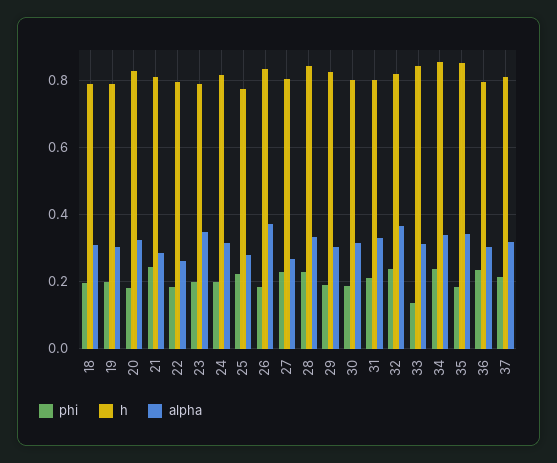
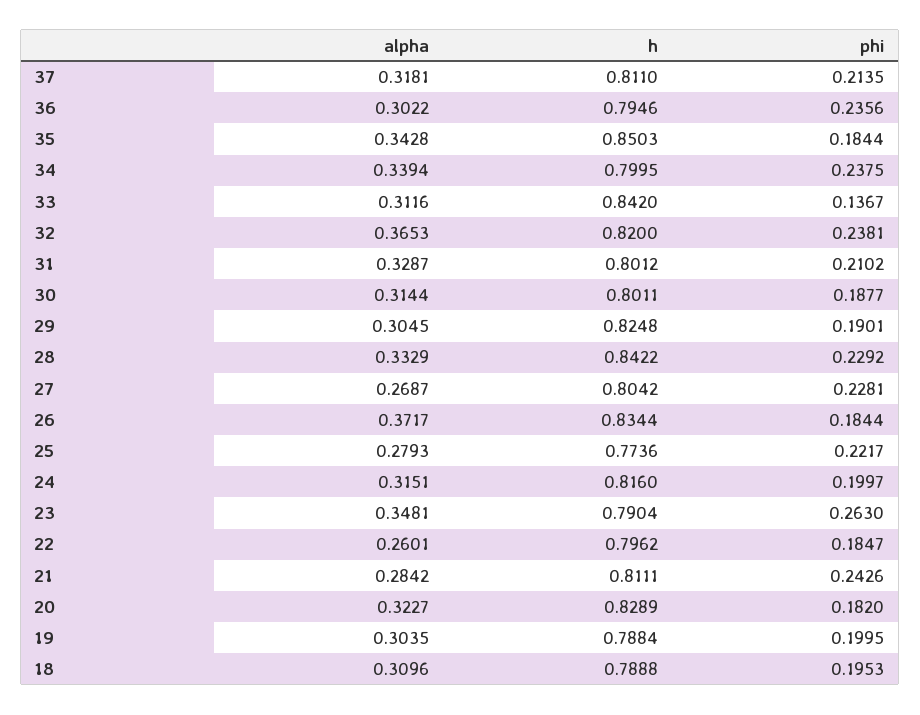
phi, 23: 0.2 -> 0.263
h, 34: 0.86 -> 0.7995

